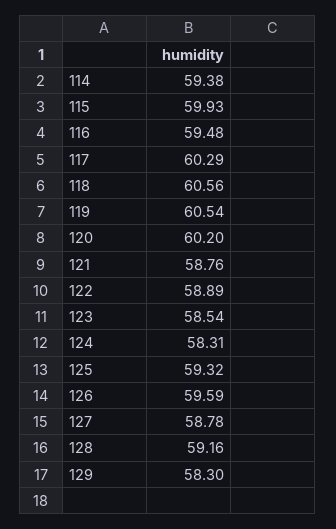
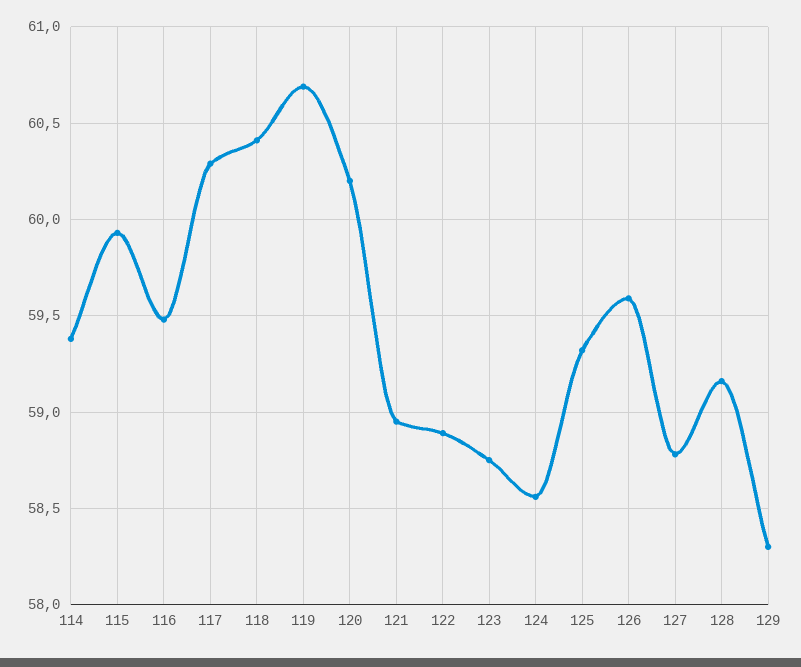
118: 60.56 -> 60.4
119: 60.54 -> 60.7
121: 58.76 -> 58.95
123: 58.54 -> 58.75
124: 58.31 -> 58.55

